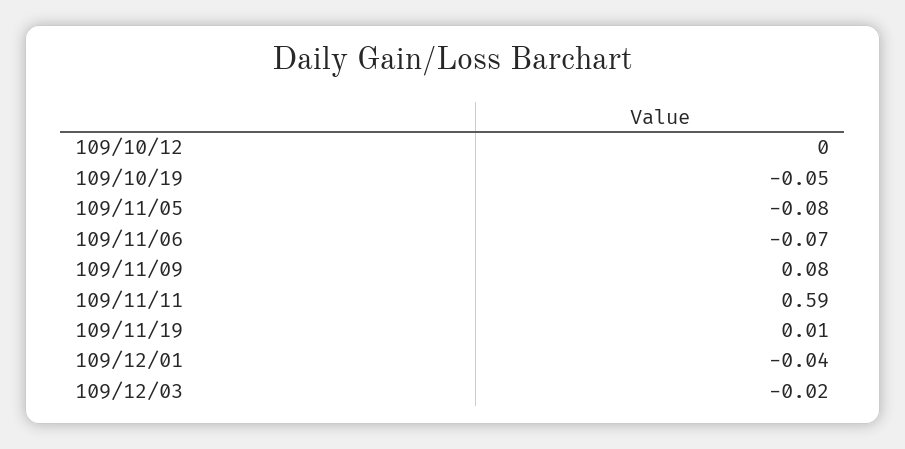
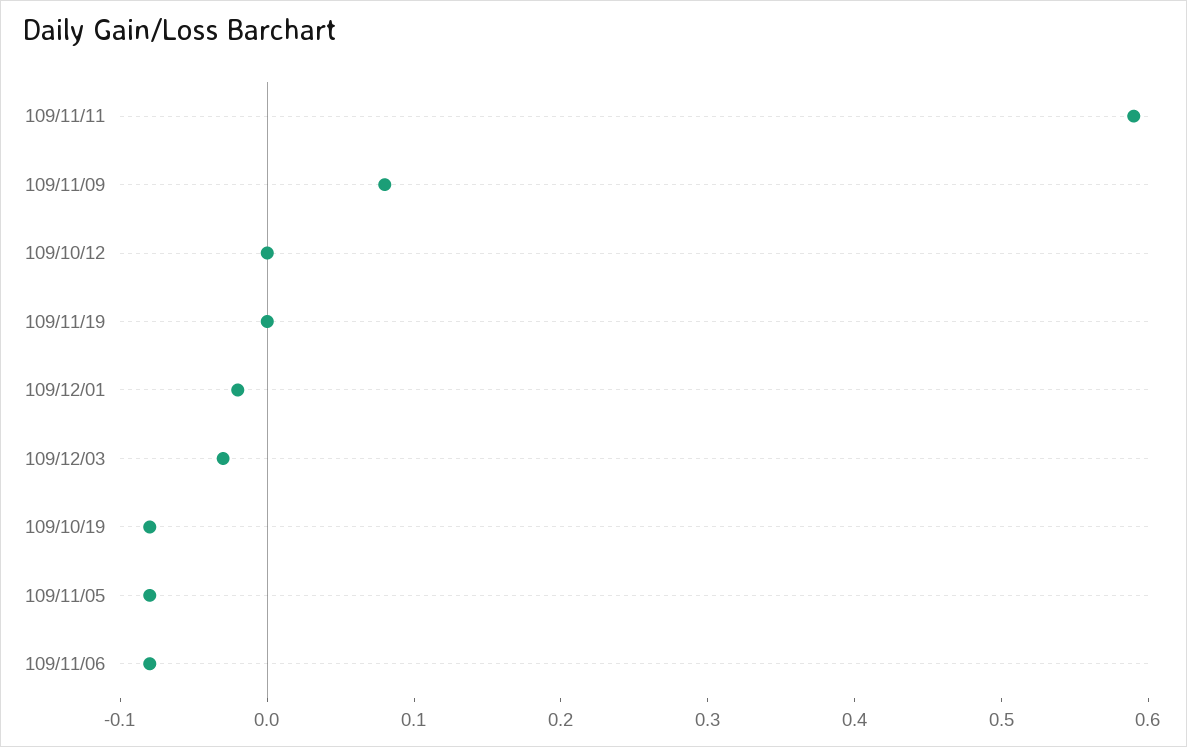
109/10/19: -0.05 -> -0.08
109/11/06: -0.07 -> -0.08
109/11/19: 0.01 -> 0
109/12/01: -0.04 -> -0.02
109/12/03: -0.02 -> -0.03

